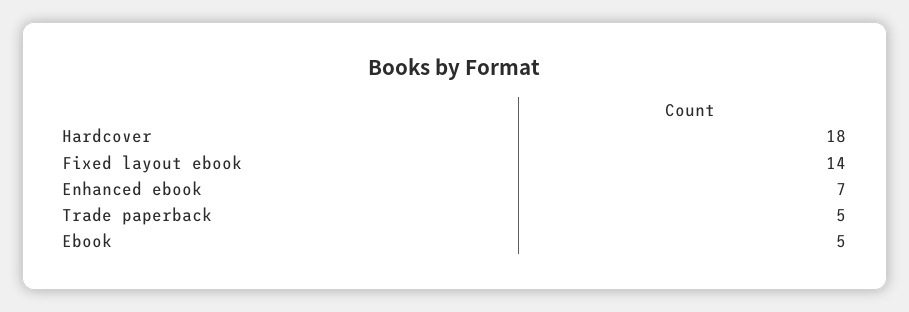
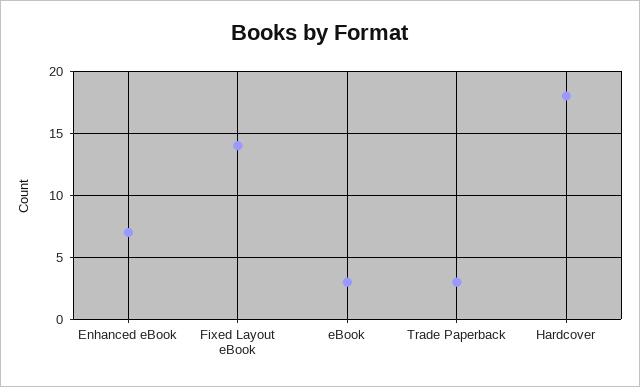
Trade paperback: 5 -> 3
Ebook: 5 -> 3

